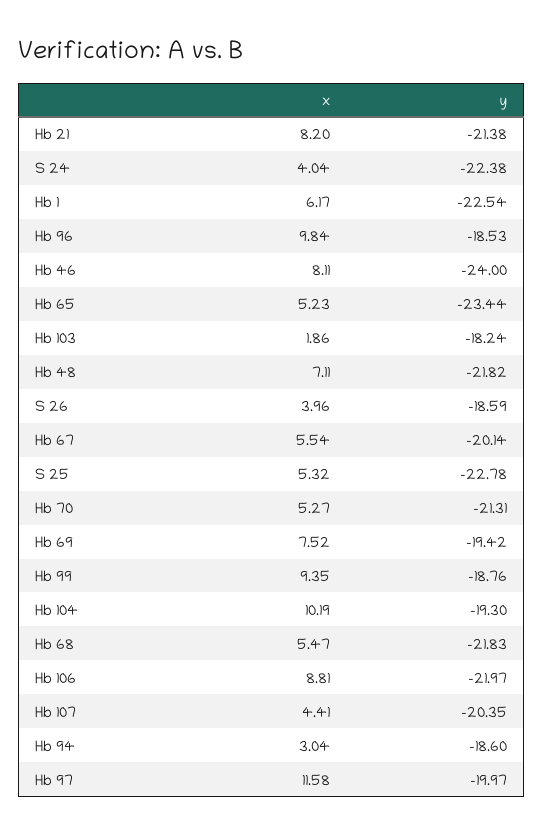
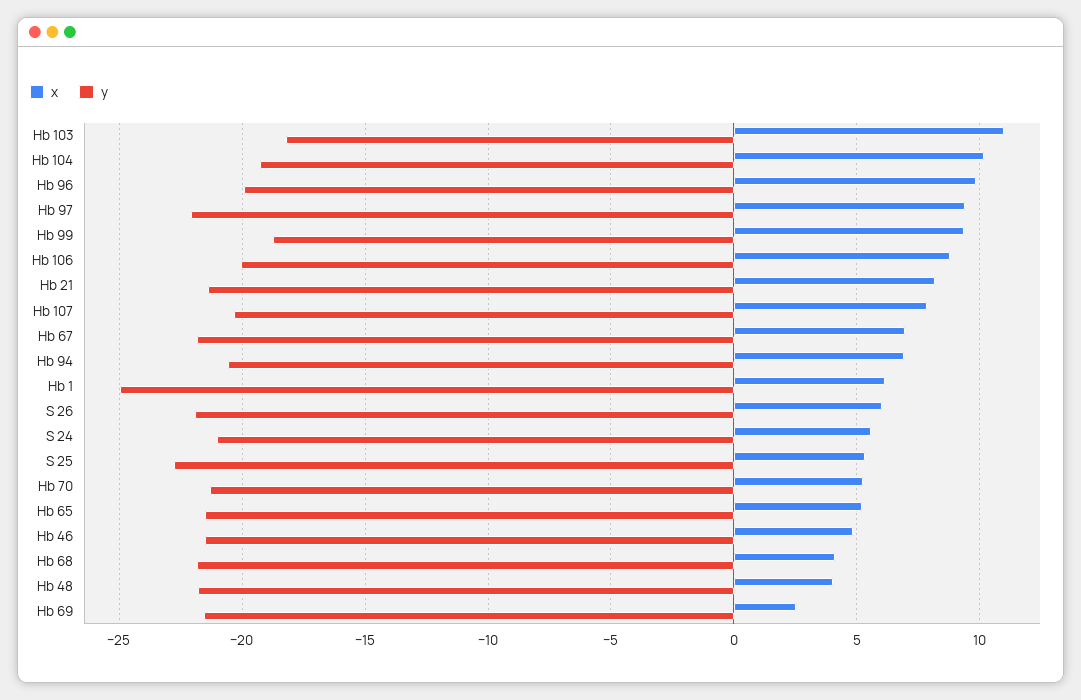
x, S 24: 4.04 -> 5.5
y, S 24: -22.38 -> -21
y, Hb 1: -22.54 -> -25
y, Hb 96: -18.53 -> -20
x, Hb 46: 8.11 -> 5
y, Hb 46: -24 -> -21.5
y, Hb 65: -23.44 -> -21.5
x, Hb 103: 1.86 -> 11
x, Hb 48: 7.11 -> 4
x, S 26: 3.96 -> 6
y, S 26: -18.59 -> -22
x, Hb 67: 5.54 -> 7
y, Hb 67: -20.14 -> -22
x, Hb 69: 7.52 -> 2.5
y, Hb 69: -19.42 -> -21.5
x, Hb 68: 5.47 -> 4
y, Hb 106: -21.97 -> -20
x, Hb 107: 4.41 -> 8
x, Hb 94: 3.04 -> 7
y, Hb 94: -18.6 -> -20.5
x, Hb 97: 11.58 -> 9.5
y, Hb 97: -19.97 -> -22

